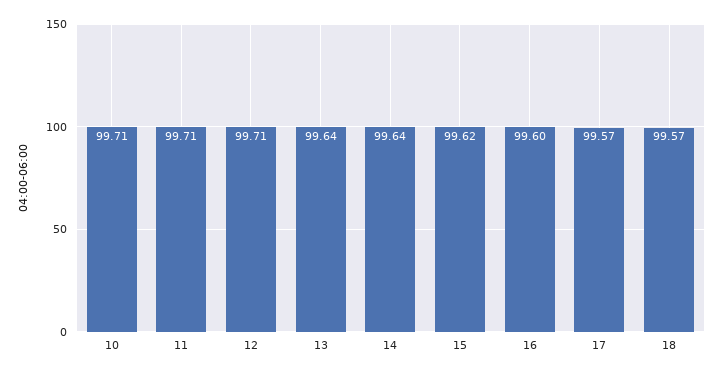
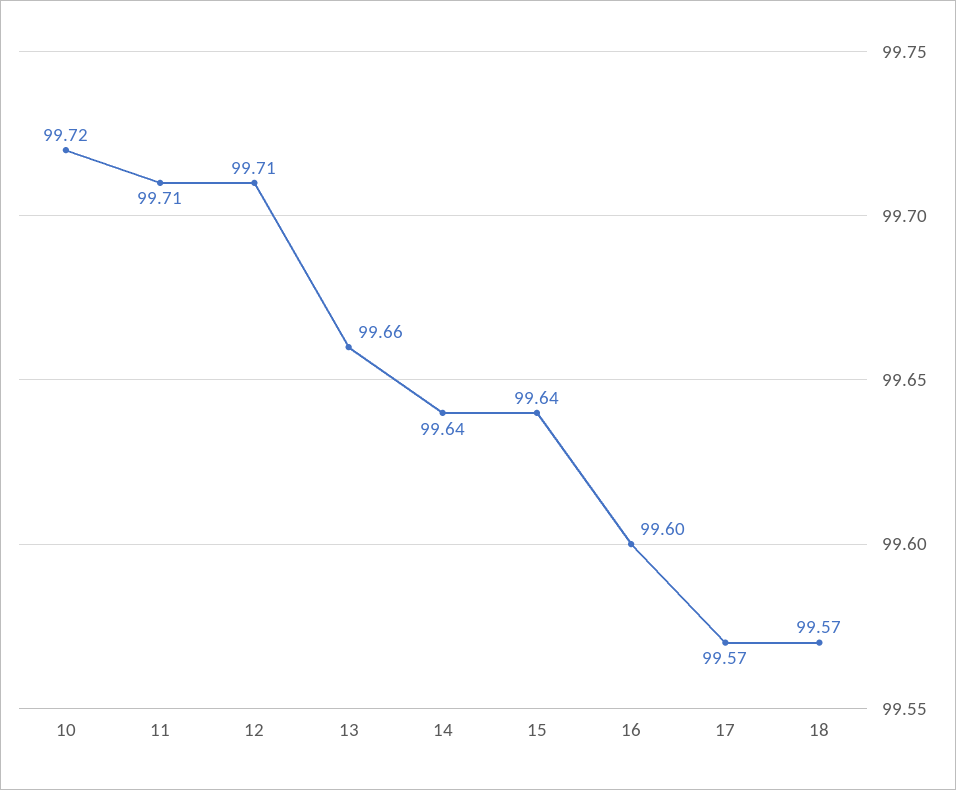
10: 99.71 -> 99.72
13: 99.64 -> 99.66
15: 99.62 -> 99.64

